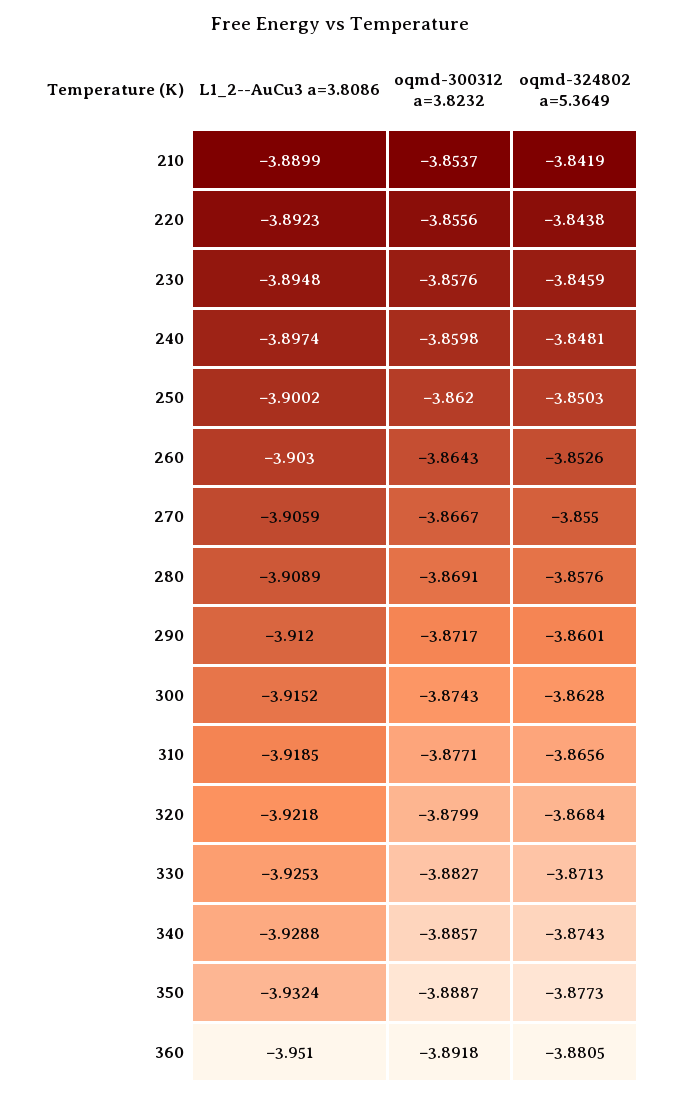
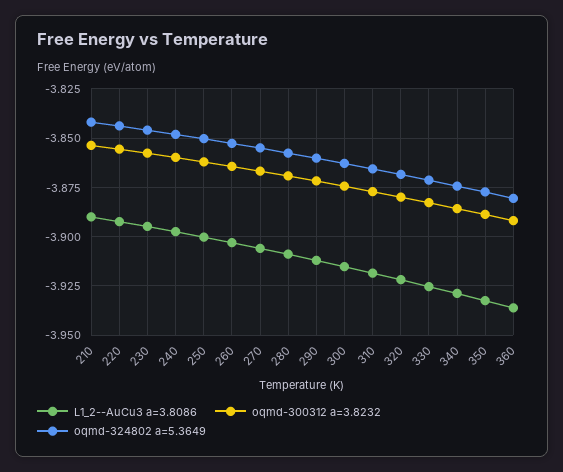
L1_2--AuCu3 a=3.8086, 360: -3.951 -> -3.935

